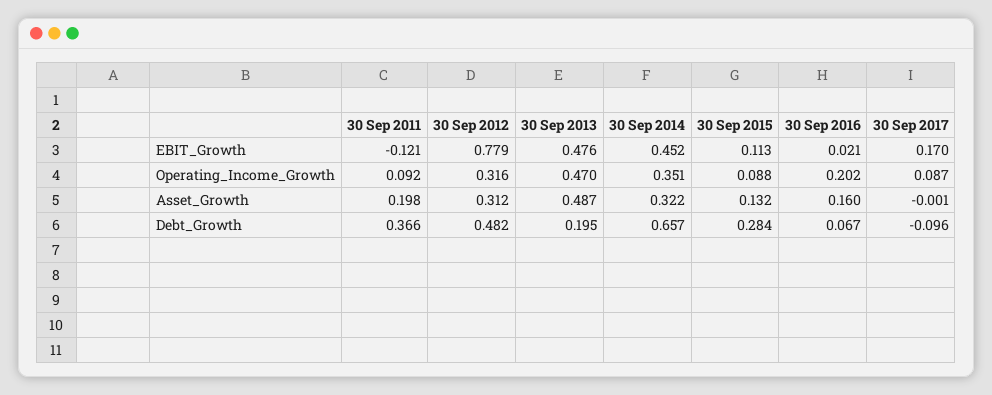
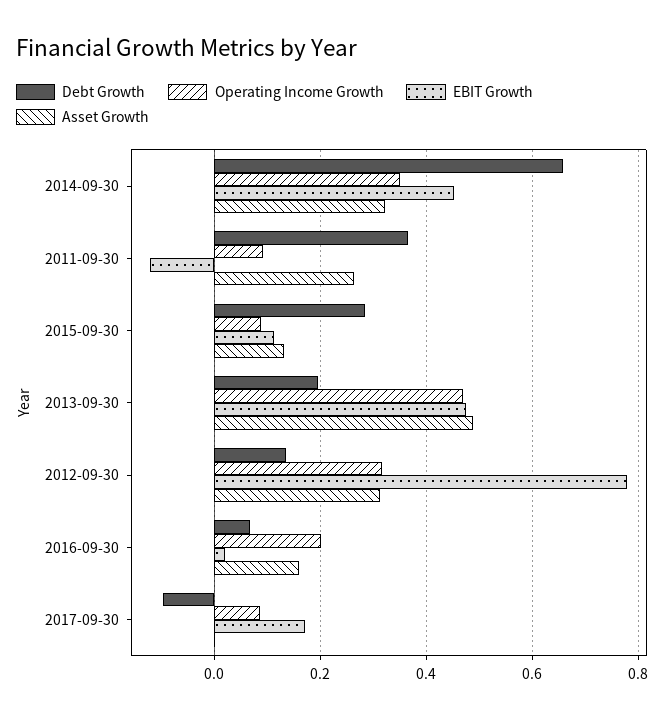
Asset_Growth, 30 Sep 2011: 0.198 -> 0.26
Debt_Growth, 30 Sep 2012: 0.482 -> 0.14

